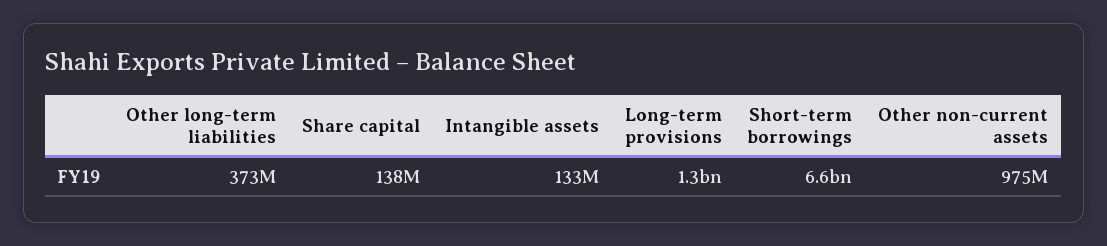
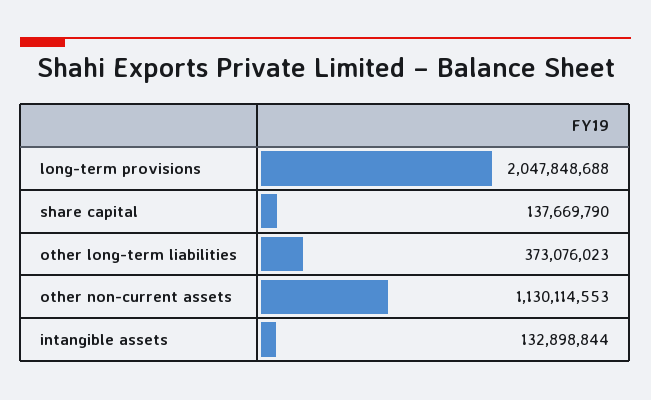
Long-term provisions: 1300000000 -> 2047848688
Short-term borrowings: 6600000000 -> none
Other non-current assets: 975000000 -> 1130114553

